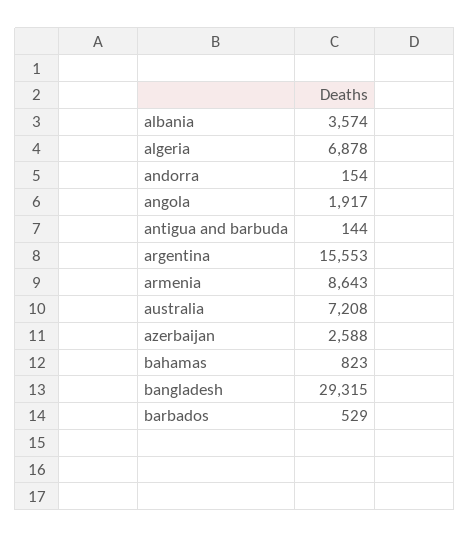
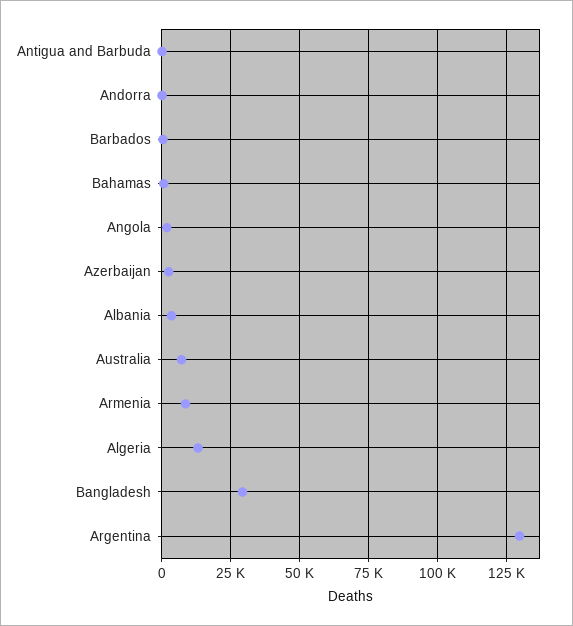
algeria: 6878 -> 12500
argentina: 15553 -> 130000

